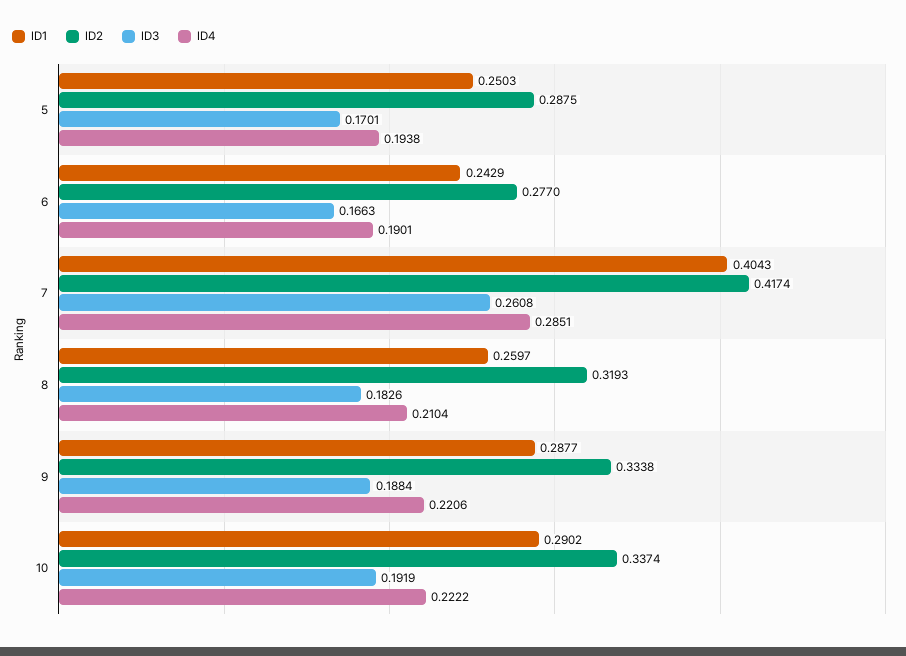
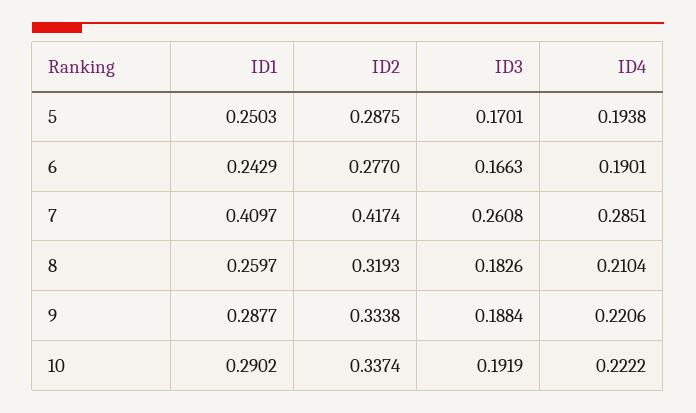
ID1, 7: 0.4043 -> 0.4097

